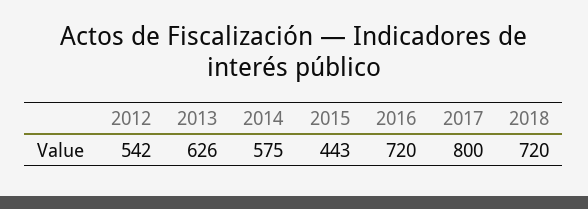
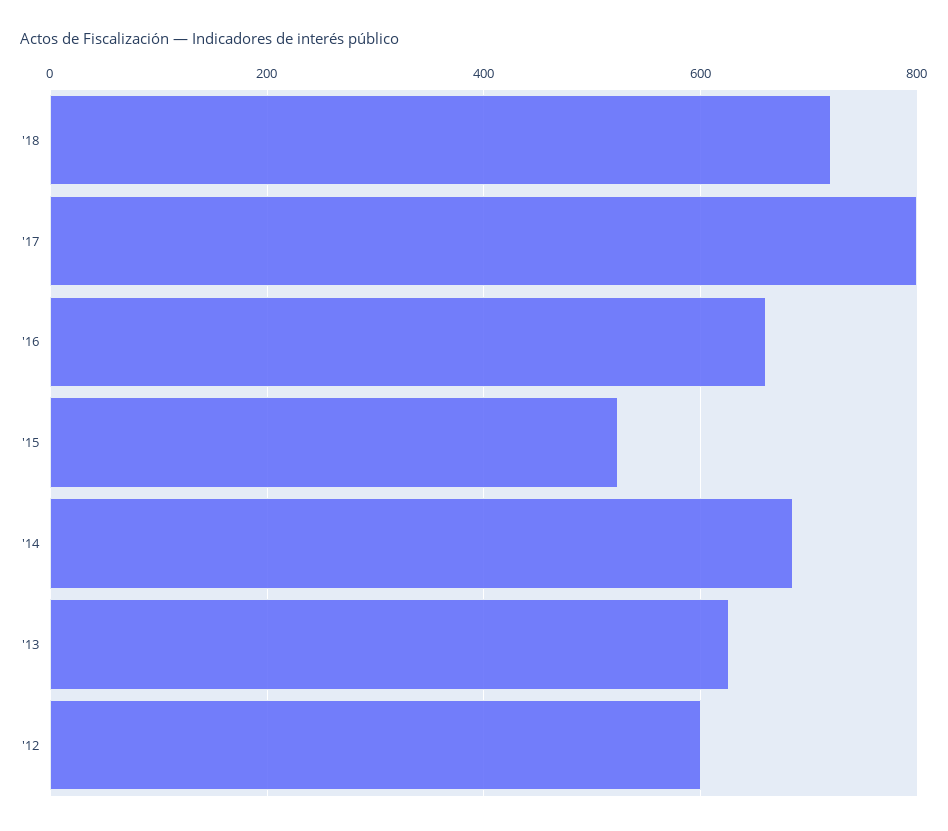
2012: 542 -> 600
2014: 575 -> 680
2015: 443 -> 520
2016: 720 -> 660

